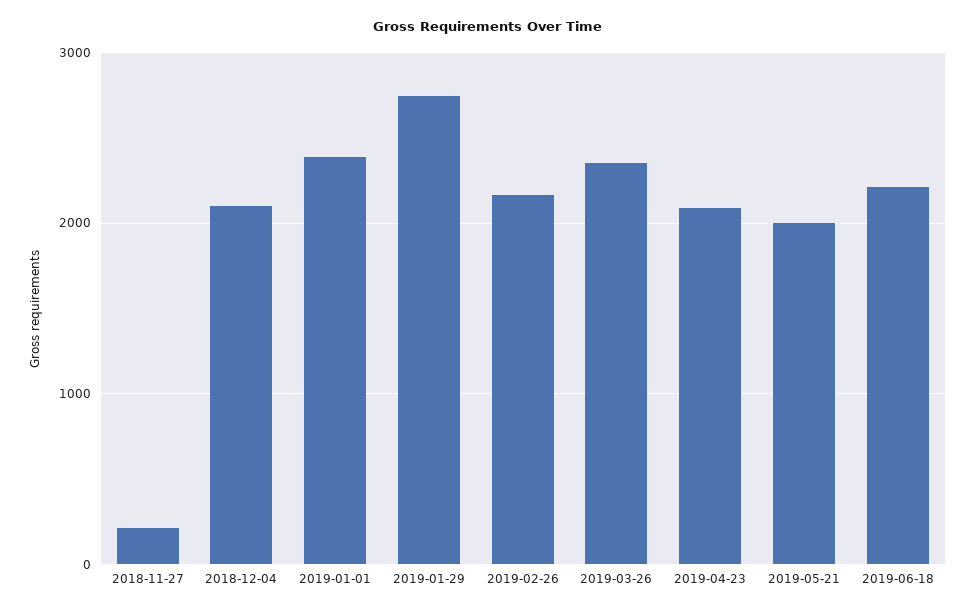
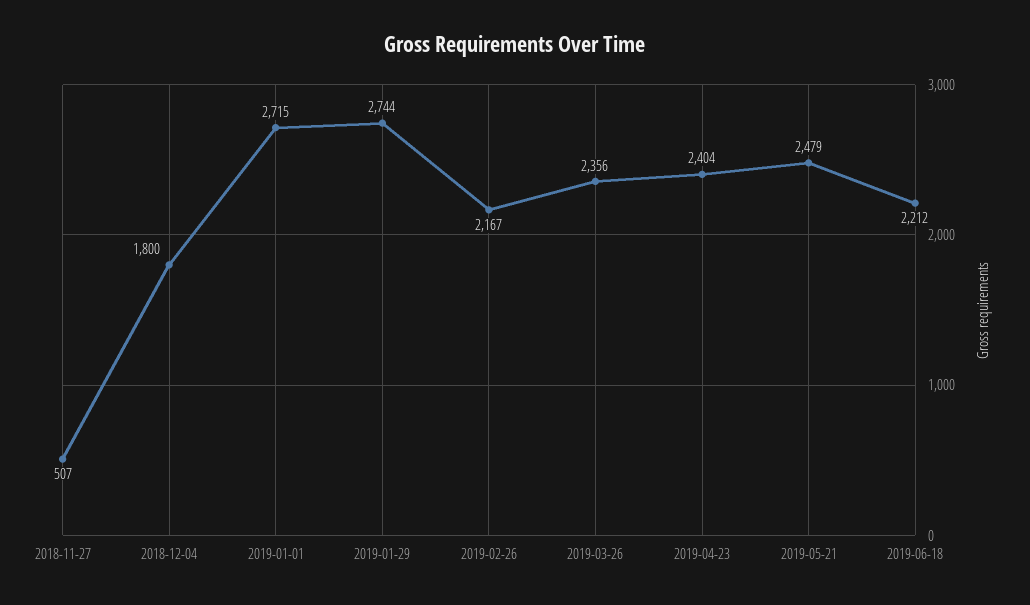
2018-11-27: 200 -> 507
2018-12-04: 2100 -> 1800
2019-01-01: 2400 -> 2715
2019-04-23: 2100 -> 2404
2019-05-21: 2000 -> 2479

